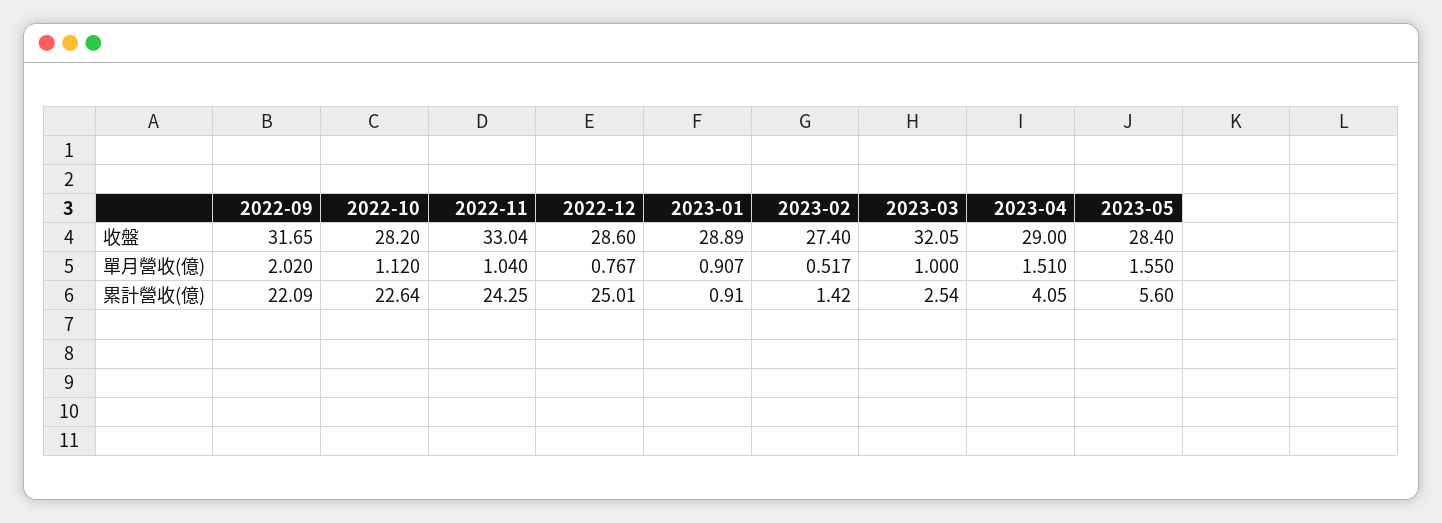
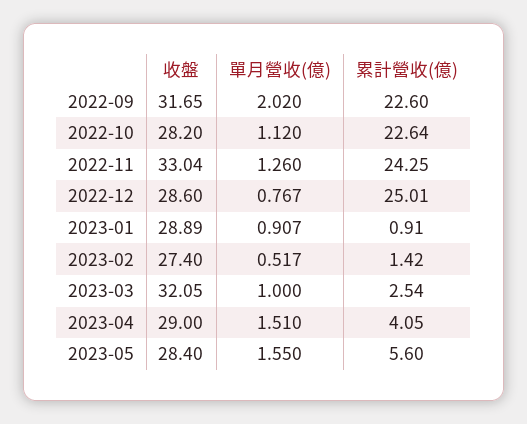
2022-11, 單月營收(億): 1.04 -> 1.26
2022-09, 累計營收(億): 22.09 -> 22.6

